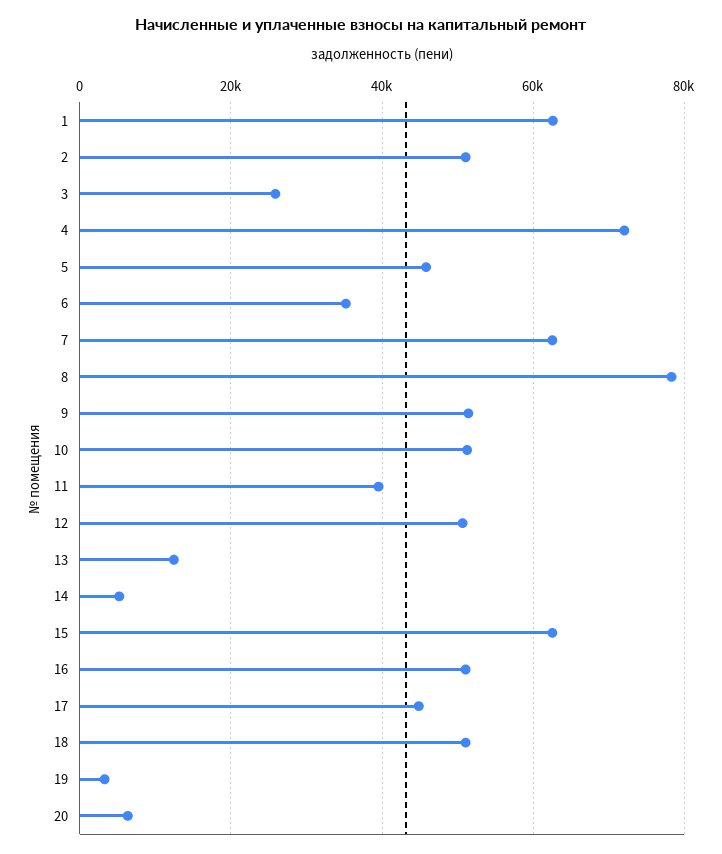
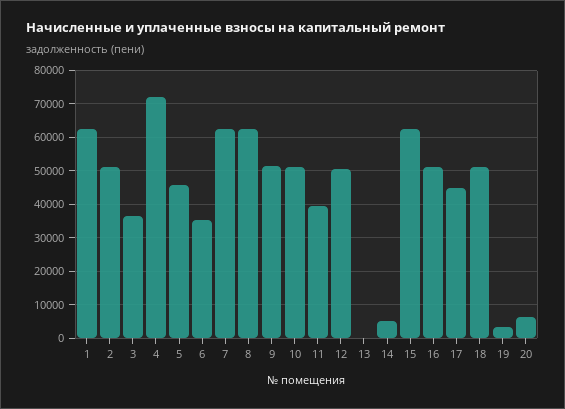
3: 26000 -> 36000
8: 78000 -> 62000
13: 12000 -> 0

